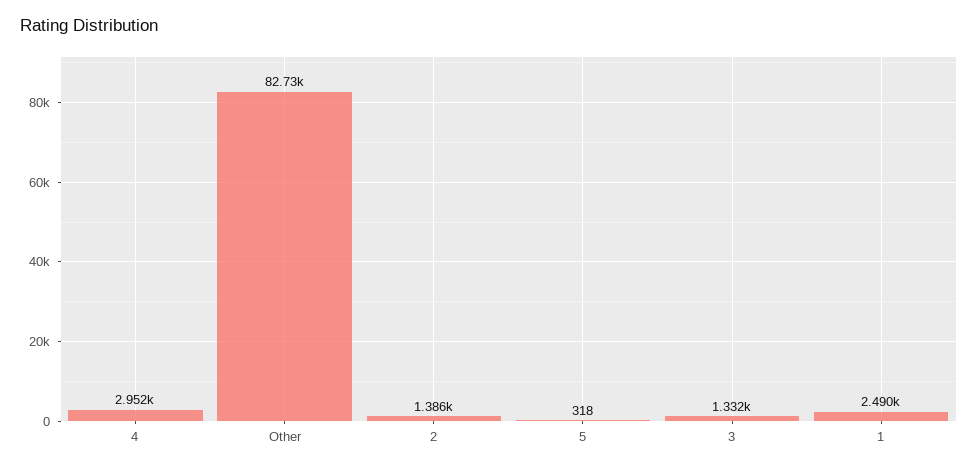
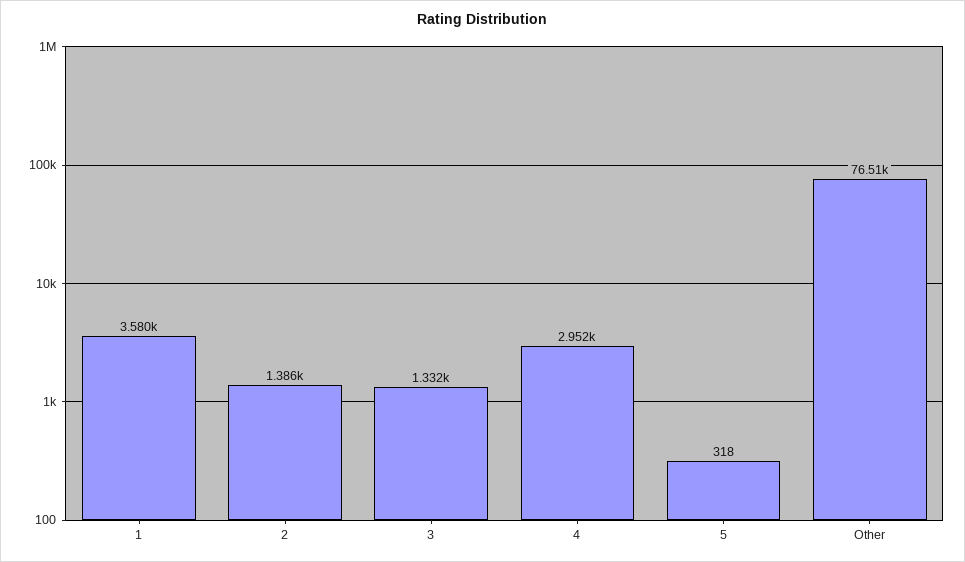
Other: 82730 -> 76510
1: 2490 -> 3580

